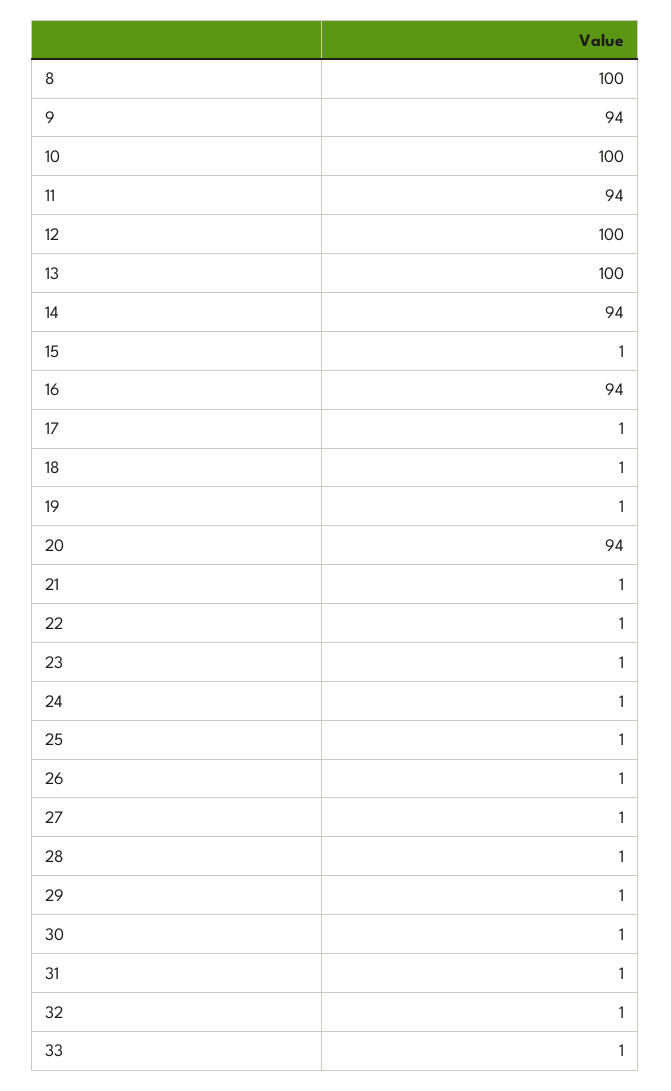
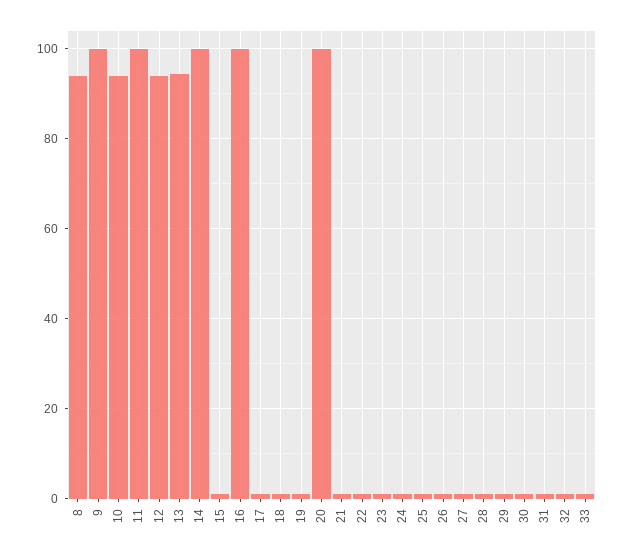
8: 100 -> 94
9: 94 -> 100
10: 100 -> 94
11: 94 -> 100
12: 100 -> 94
13: 100 -> 94
14: 94 -> 100
16: 94 -> 100
20: 94 -> 100

